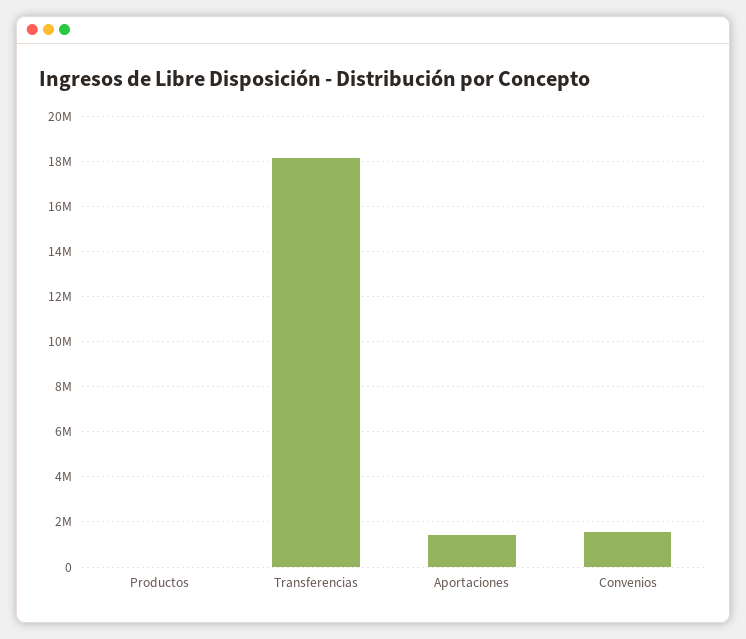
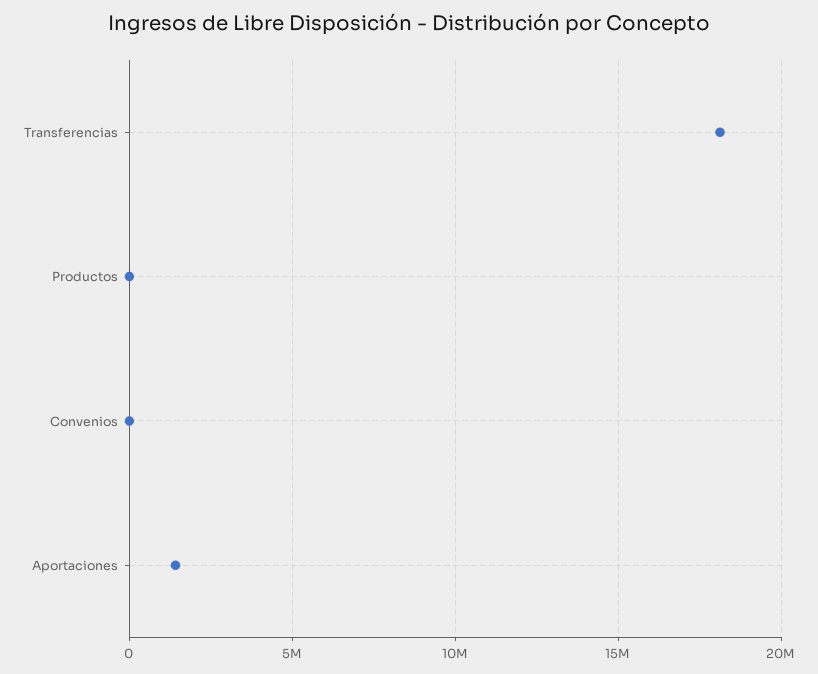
Convenios: 1500000 -> 0

